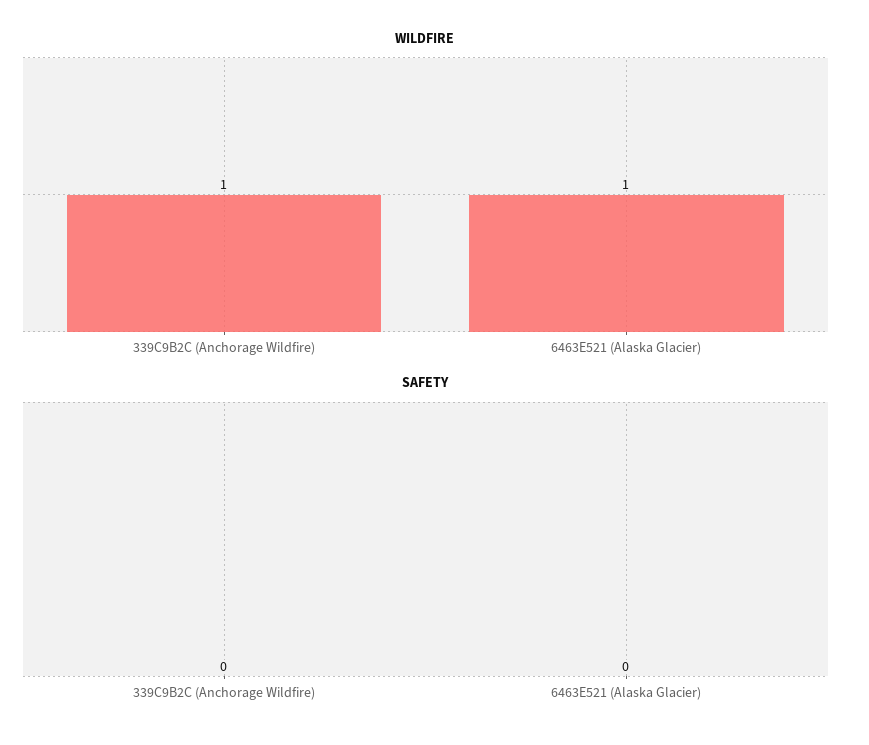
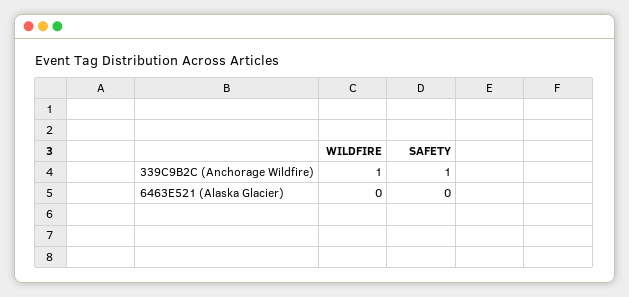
WILDFIRE, 6463E521 (Alaska Glacier): 1 -> 0
SAFETY, 339C9B2C (Anchorage Wildfire): 0 -> 1

